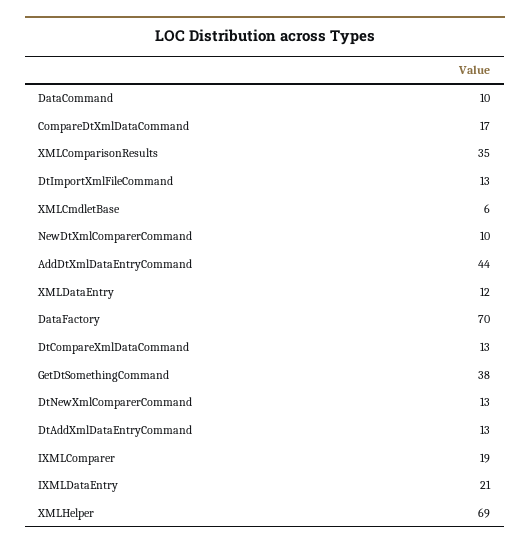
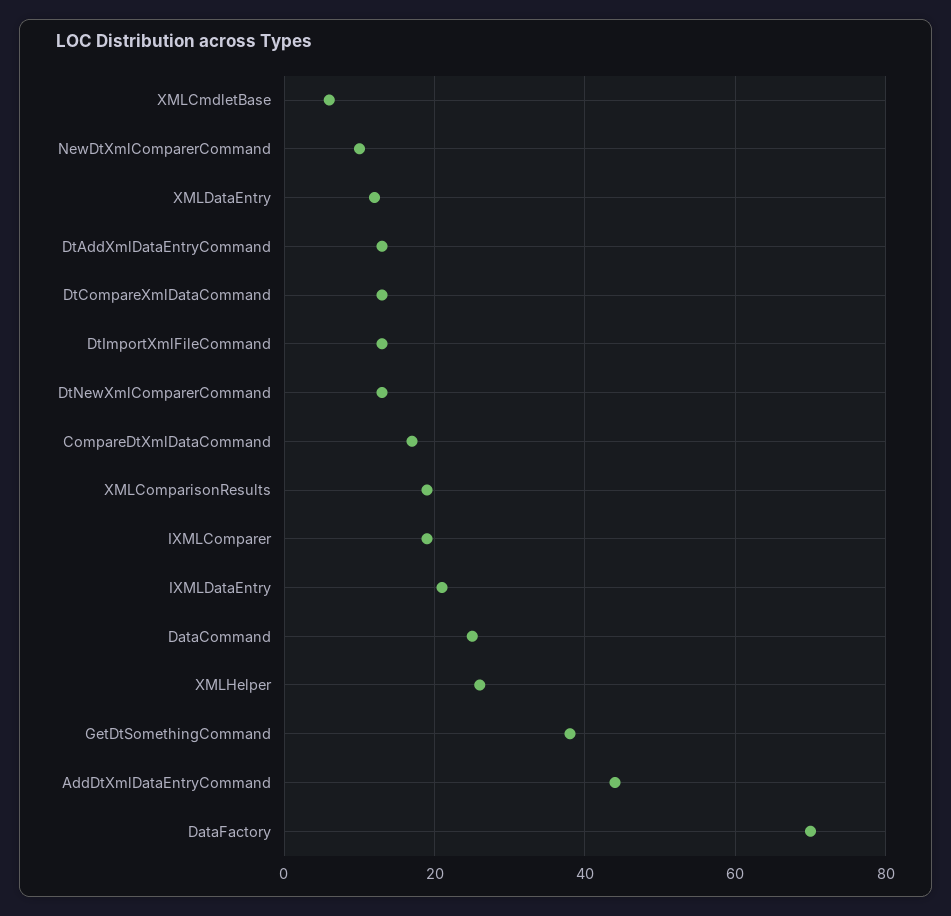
DataCommand: 10 -> 25
XMLComparisonResults: 35 -> 20
XMLHelper: 69 -> 25

